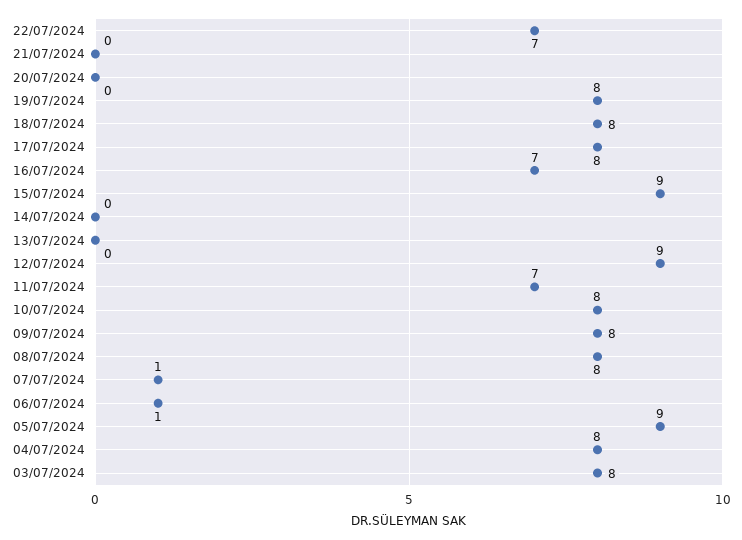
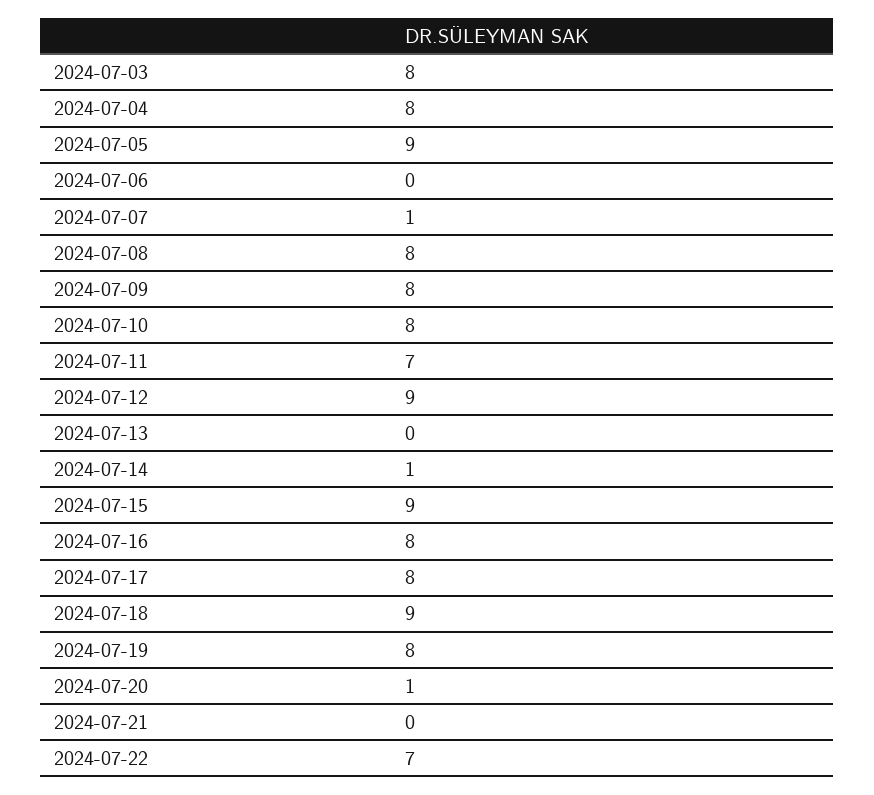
20/07/2024: 0 -> 1
18/07/2024: 8 -> 9
16/07/2024: 7 -> 8
14/07/2024: 0 -> 1
06/07/2024: 1 -> 0

